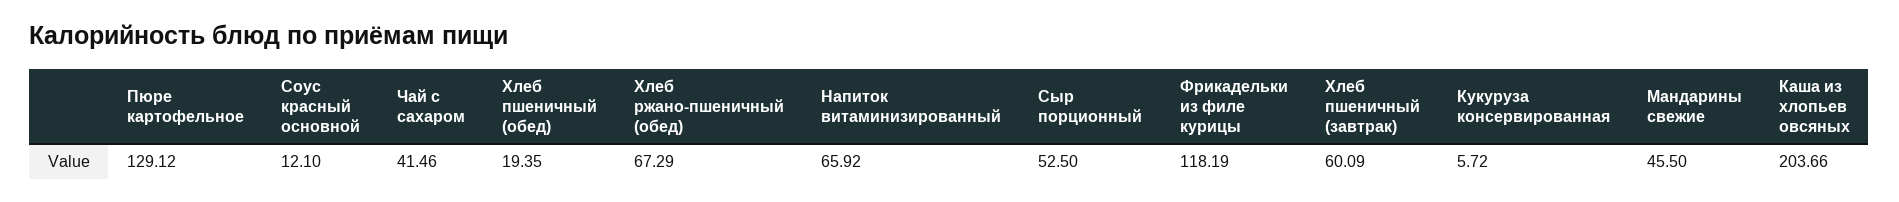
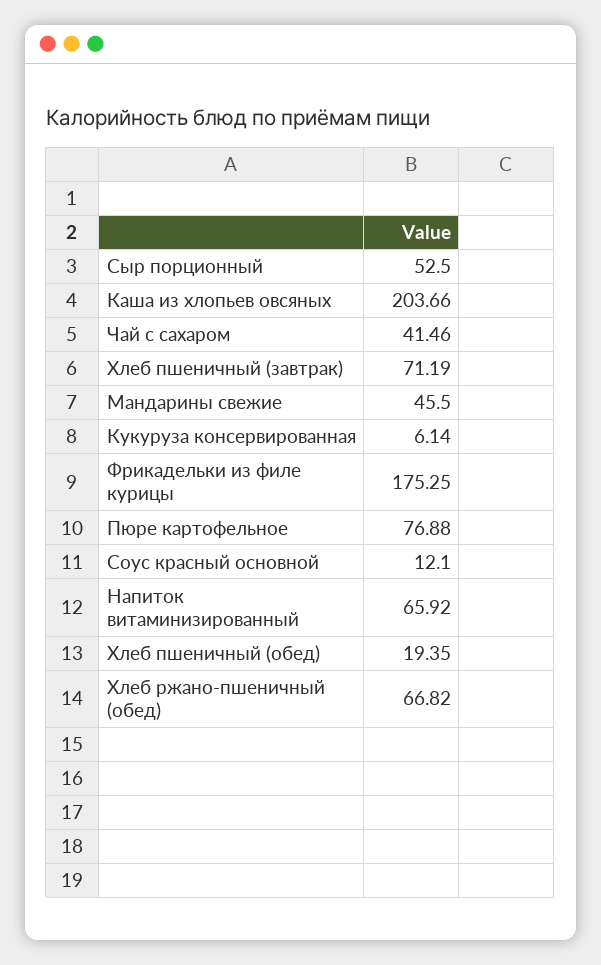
Пюре картофельное: 129.12 -> 76.88
Хлеб ржано-пшеничный (обед): 67.29 -> 66.82
Фрикадельки из филе курицы: 118.19 -> 175.25
Хлеб пшеничный (завтрак): 60.09 -> 71.19
Кукуруза консервированная: 5.72 -> 6.14

